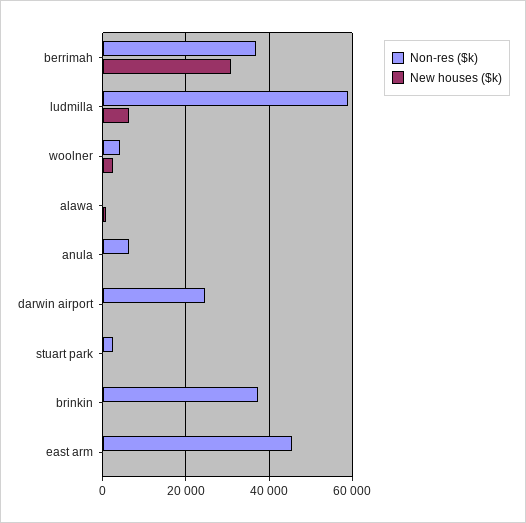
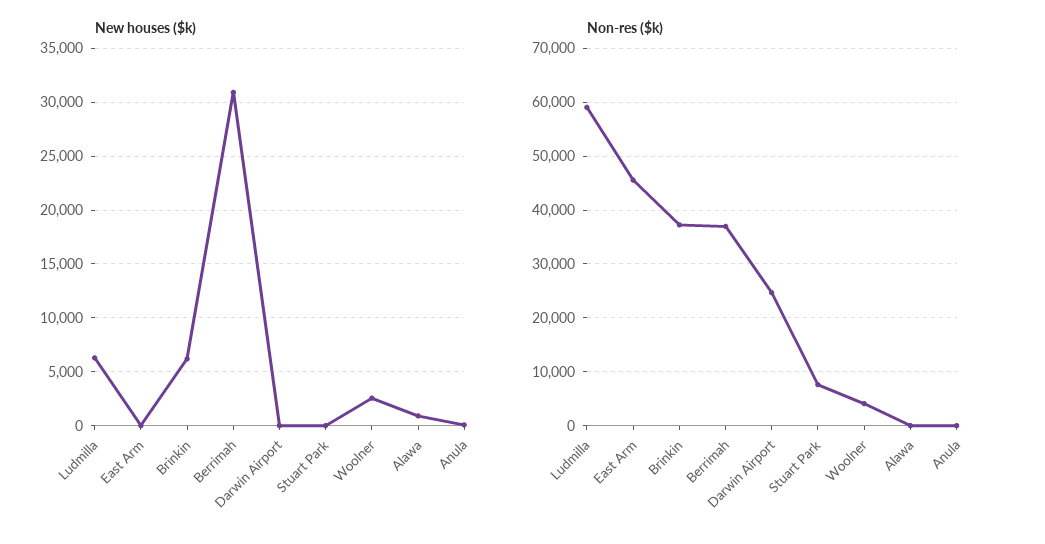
Non-res ($k), anula: 6000 -> 0
Non-res ($k), stuart park: 2000 -> 8000
New houses ($k), brinkin: 0 -> 6000

